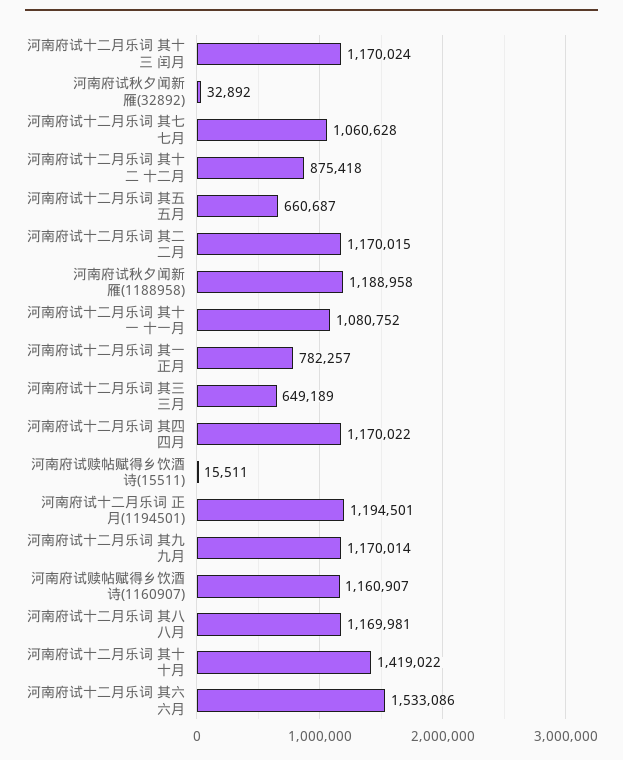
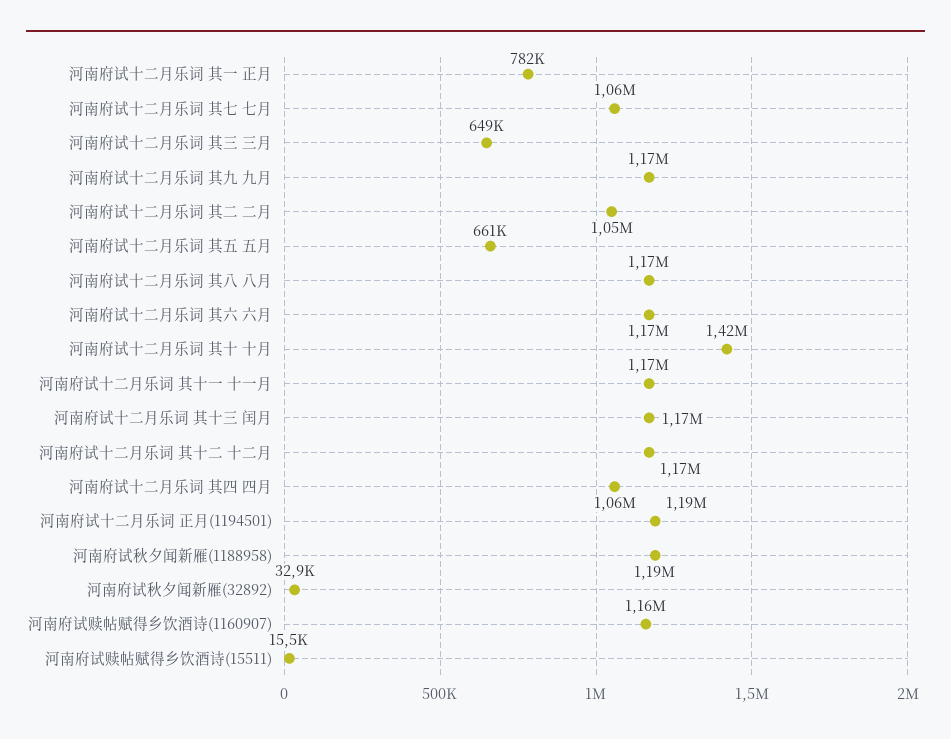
河南府试十二月乐词 其十二 十二月: 875418 -> 1170000
河南府试十二月乐词 其二 二月: 1170015 -> 1050000
河南府试十二月乐词 其十一 十一月: 1080752 -> 1170000
河南府试十二月乐词 其四 四月: 1170022 -> 1060000
河南府试十二月乐词 其六 六月: 1533086 -> 1170000

